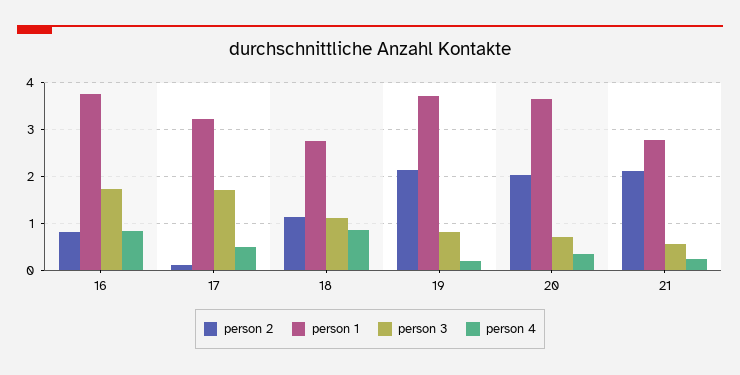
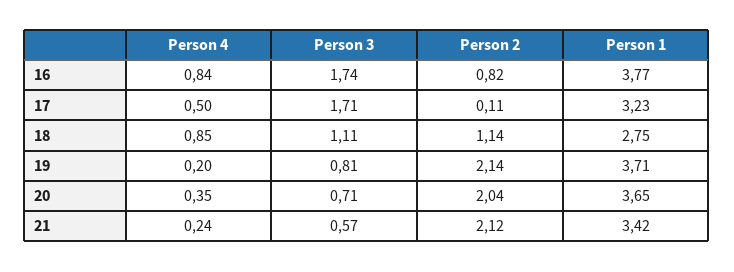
person 1, 21: 2.8 -> 3.42

